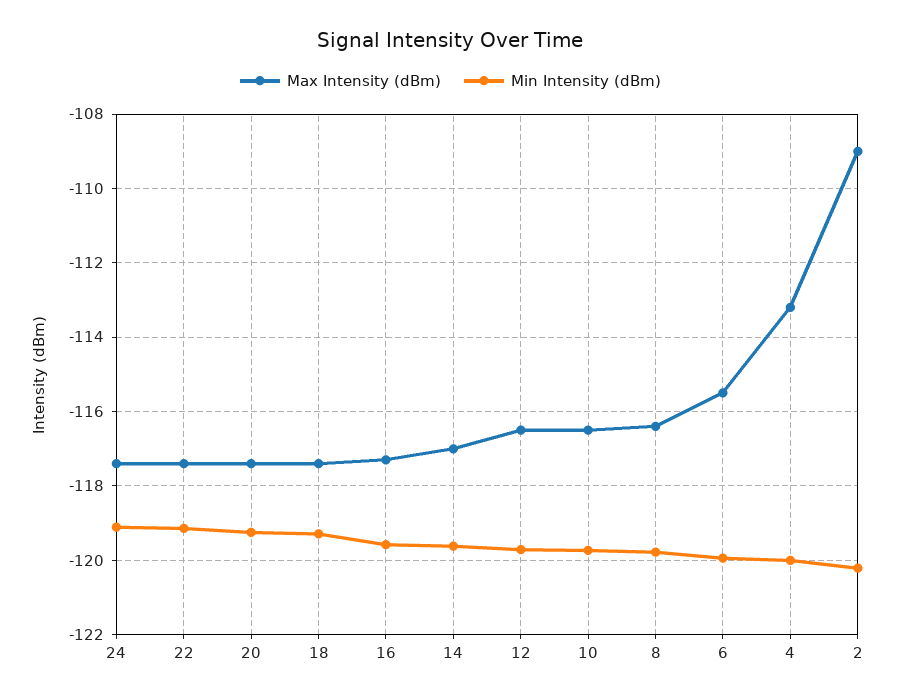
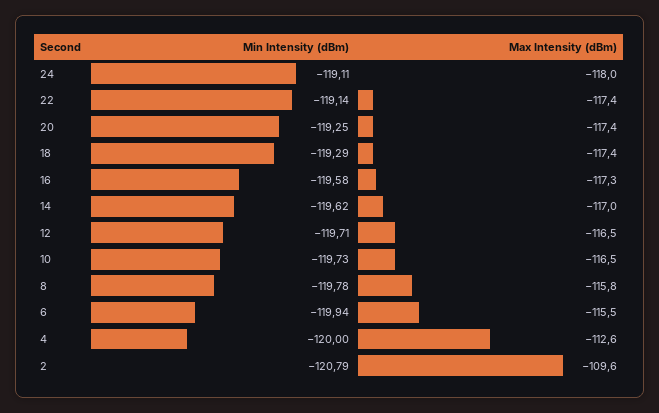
Max Intensity (dBm), 24: -117.4 -> -118
Max Intensity (dBm), 8: -116.4 -> -115.8
Max Intensity (dBm), 4: -113.2 -> -112.6
Max Intensity (dBm), 2: -109 -> -109.6
Min Intensity (dBm), 2: -120.2 -> -120.79

